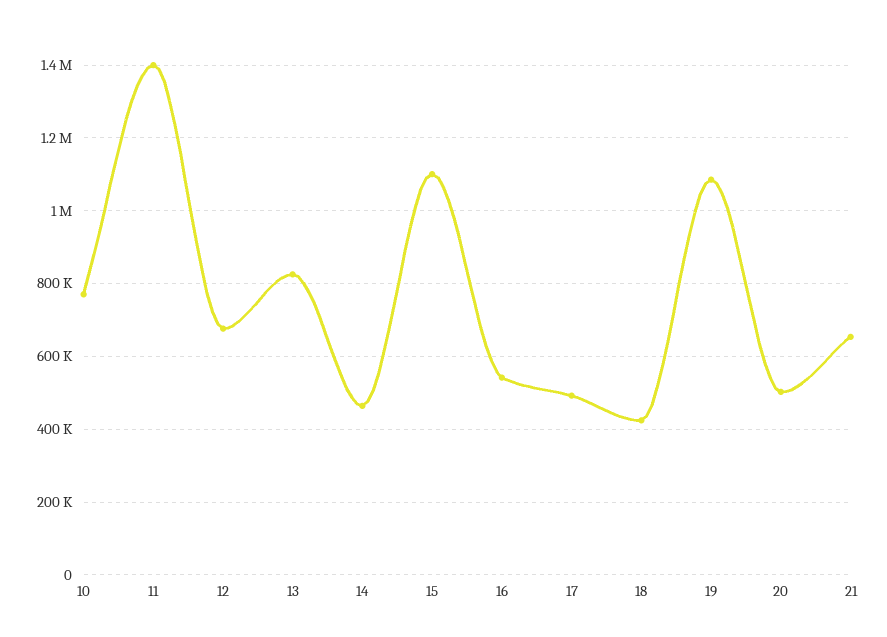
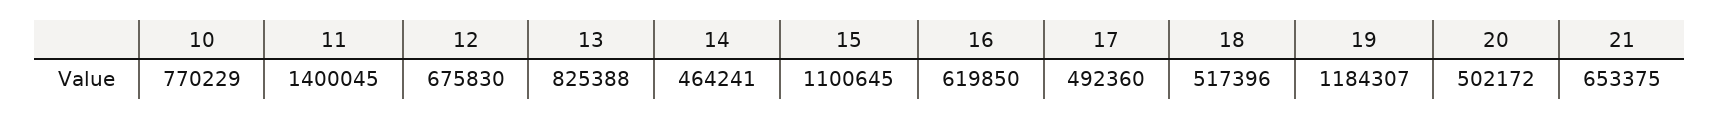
16: 540000 -> 619850
18: 420000 -> 517396
19: 1080000 -> 1184307

